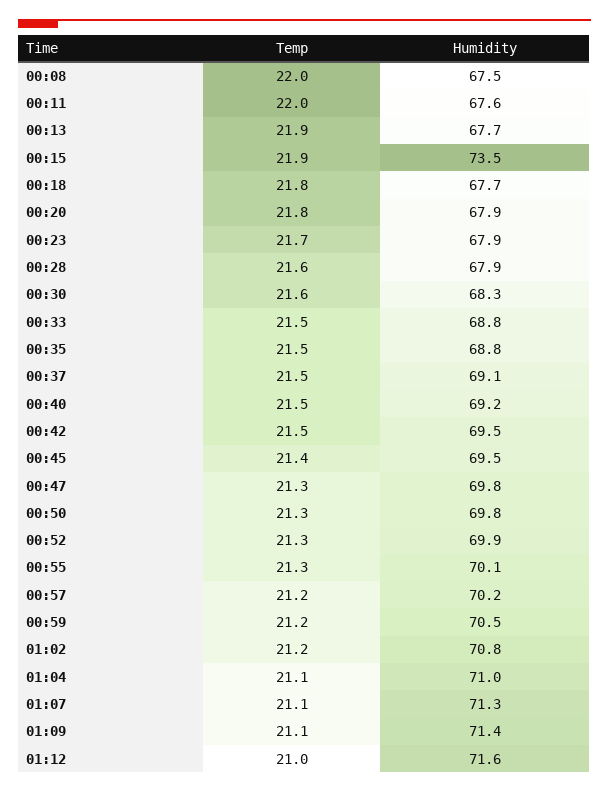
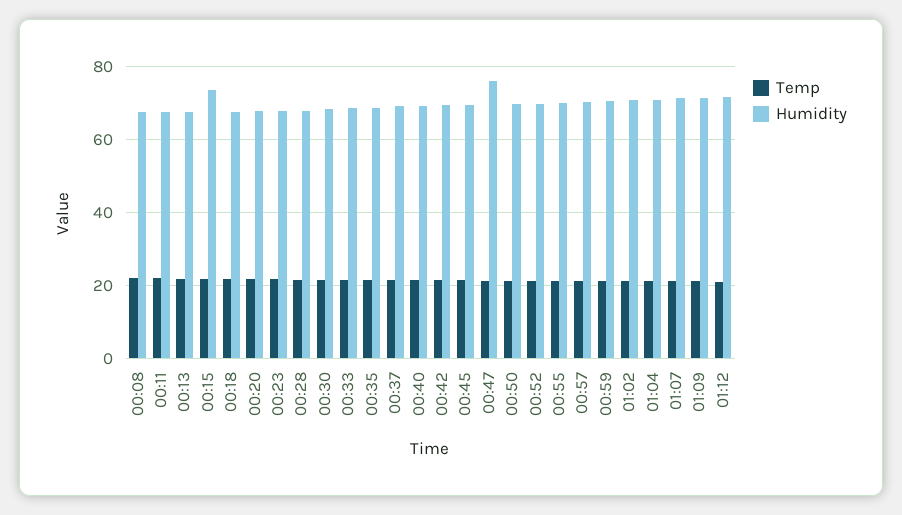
Humidity, 00:47: 69.8 -> 76

